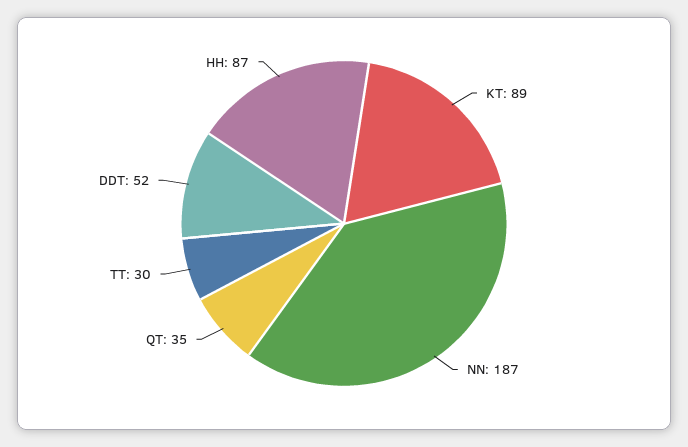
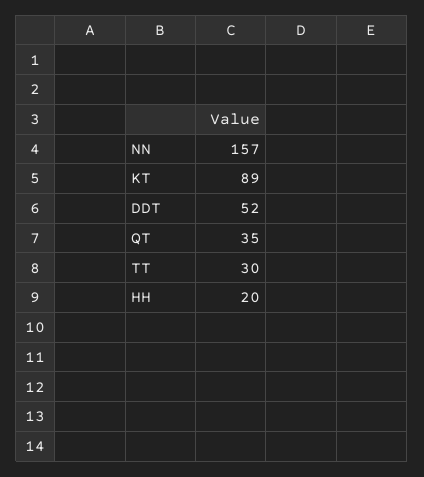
NN: 187 -> 157
HH: 87 -> 20

